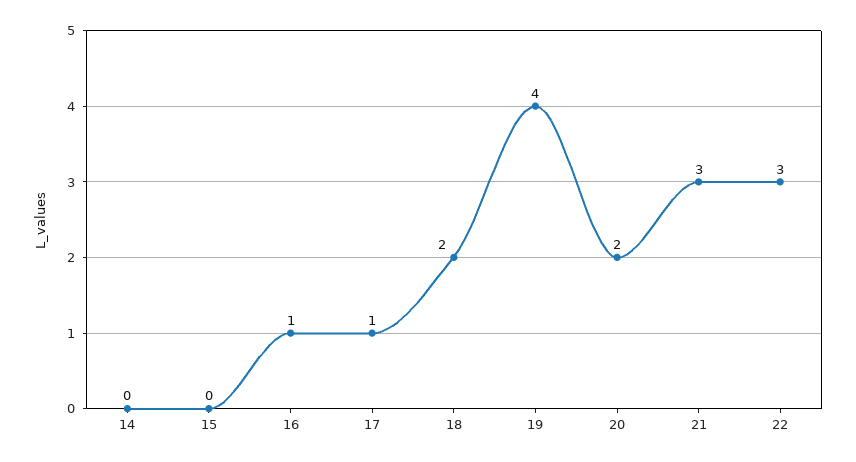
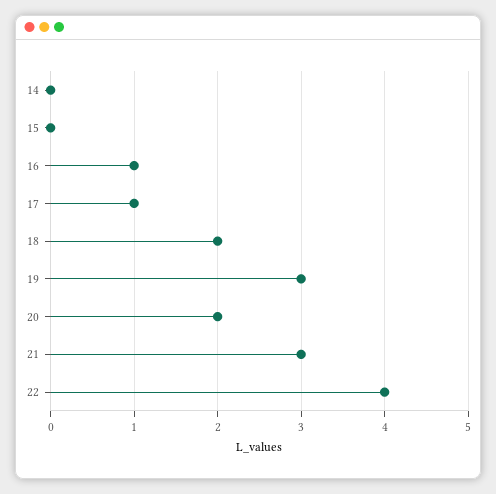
19: 4 -> 3
22: 3 -> 4

